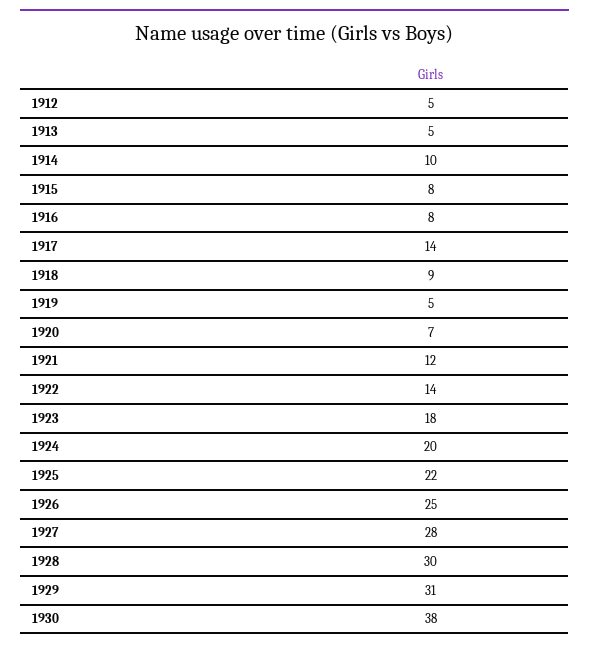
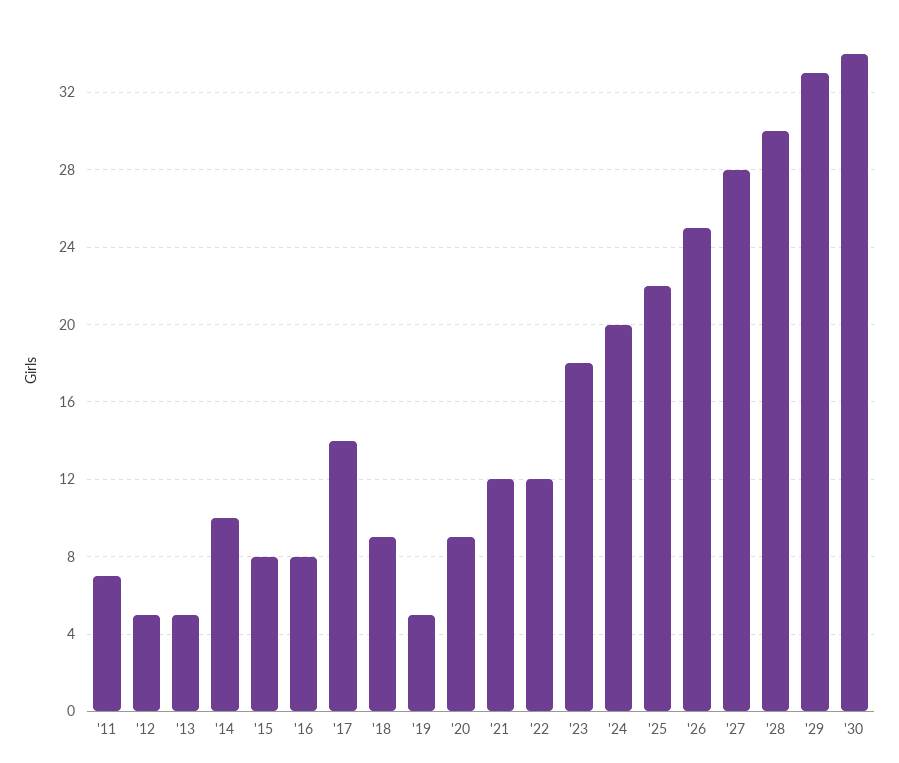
1920: 7 -> 9
1922: 14 -> 12
1929: 31 -> 33
1930: 38 -> 34
'11: none -> 7

